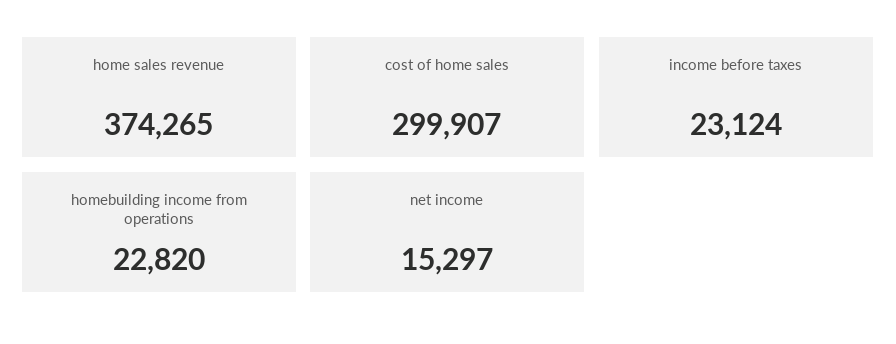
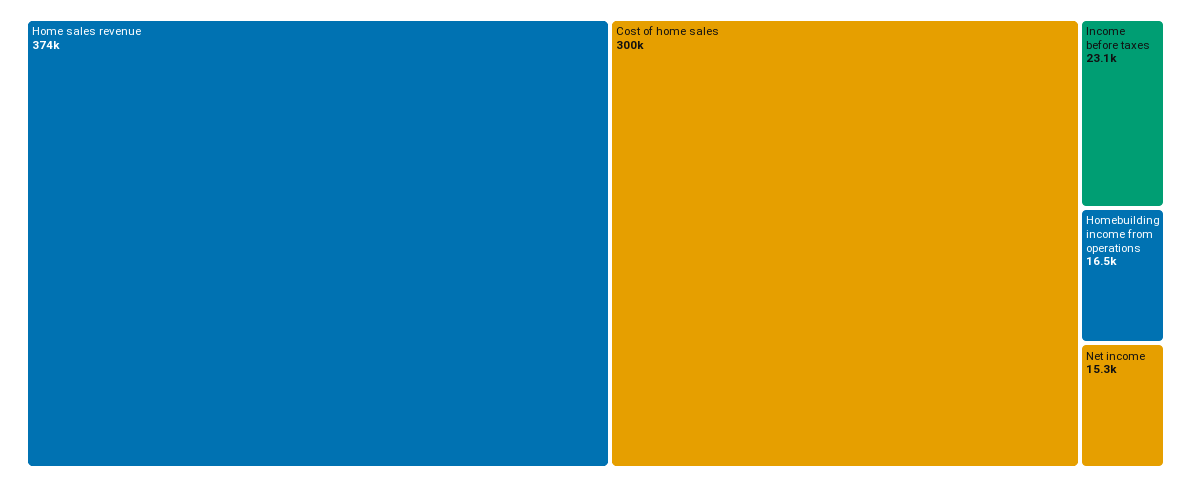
homebuilding income from operations: 22820 -> 16500

